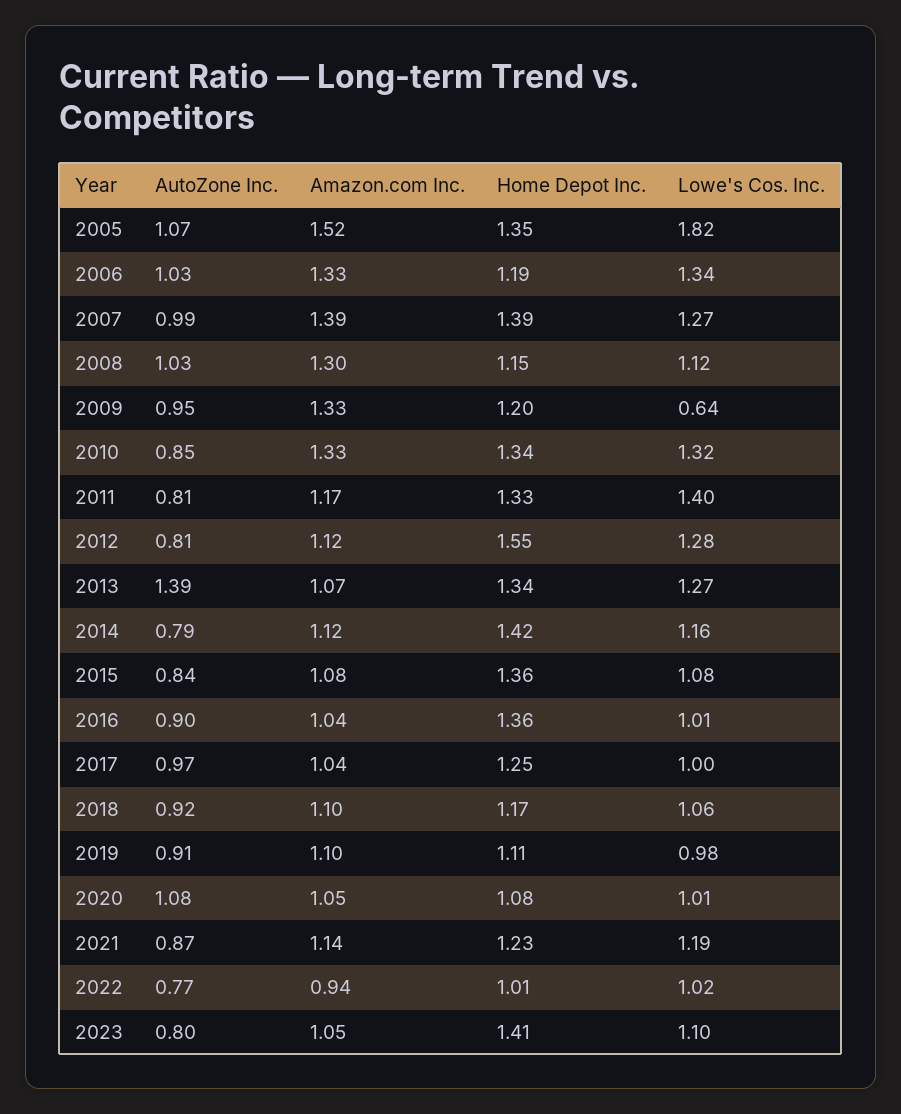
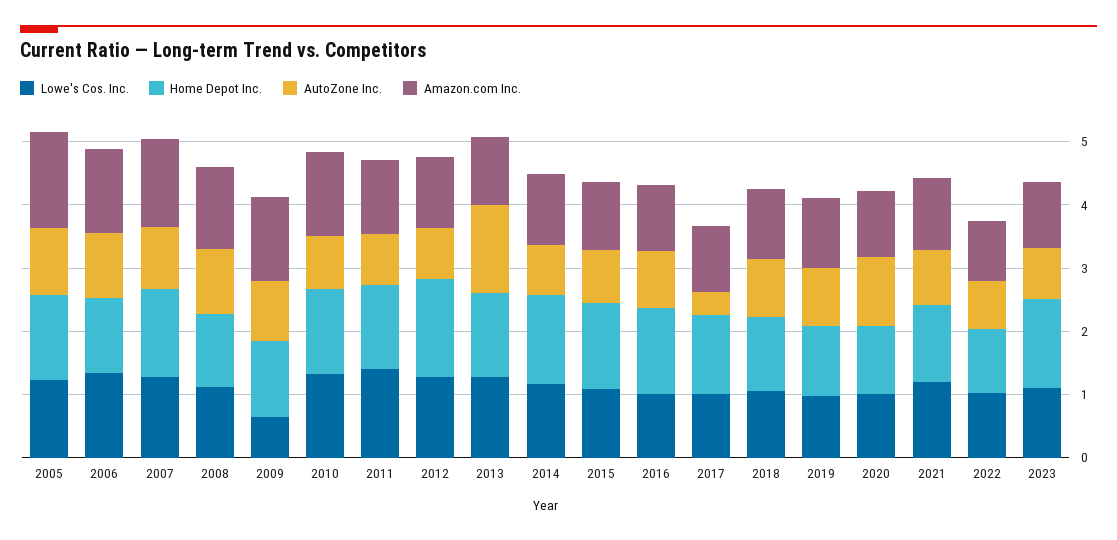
Lowe's Cos. Inc., 2005: 1.82 -> 1.2
AutoZone Inc., 2017: 0.97 -> 0.4

